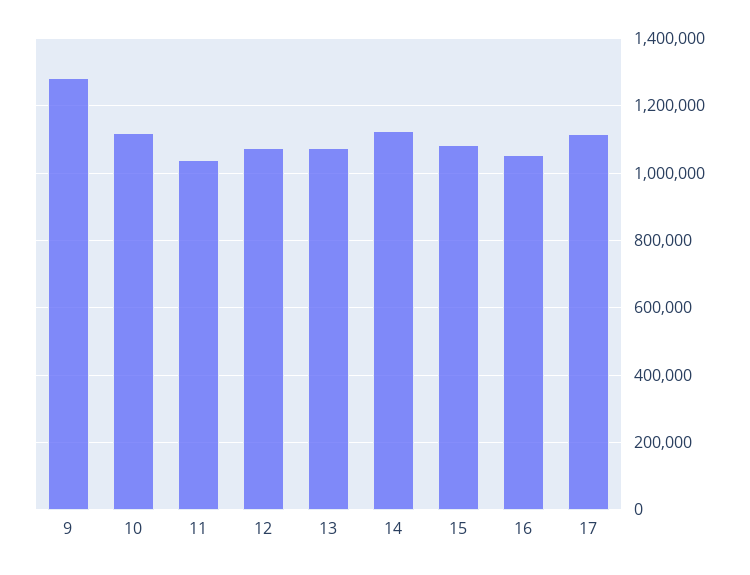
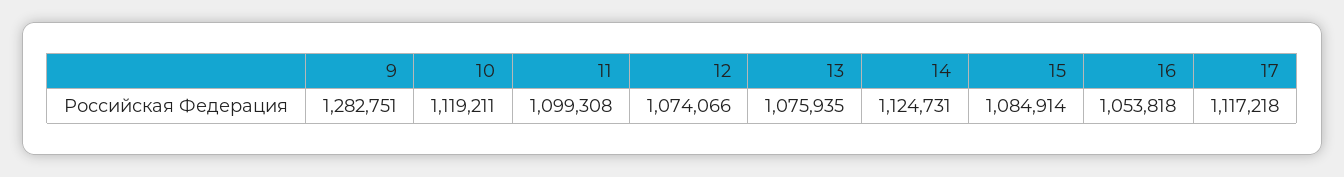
11: 1040000 -> 1099308

